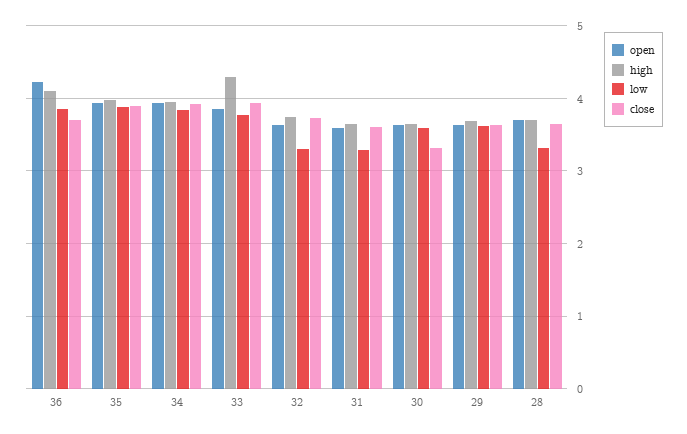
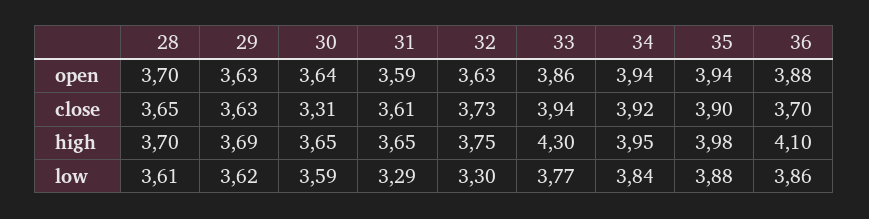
open, 36: 4.2 -> 3.88
low, 28: 3.3 -> 3.61

